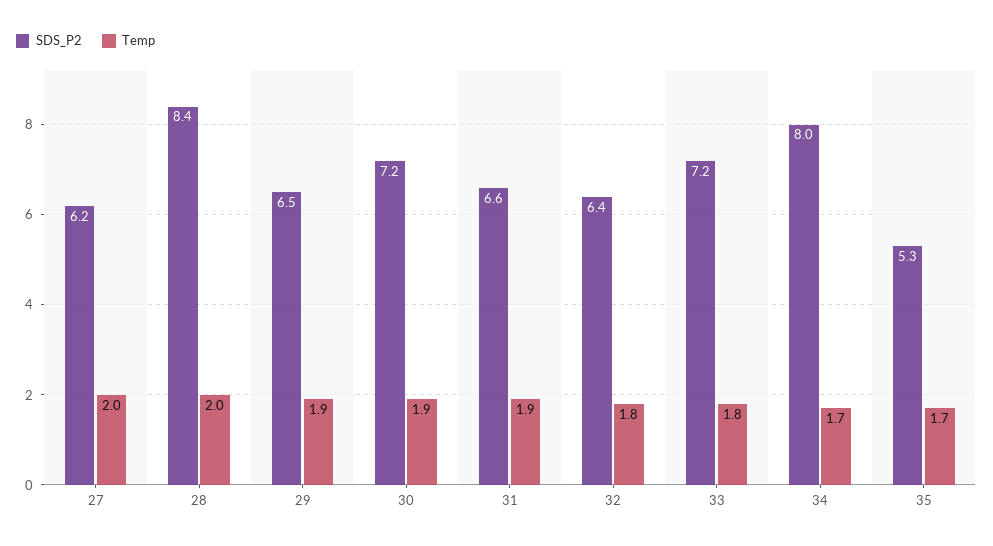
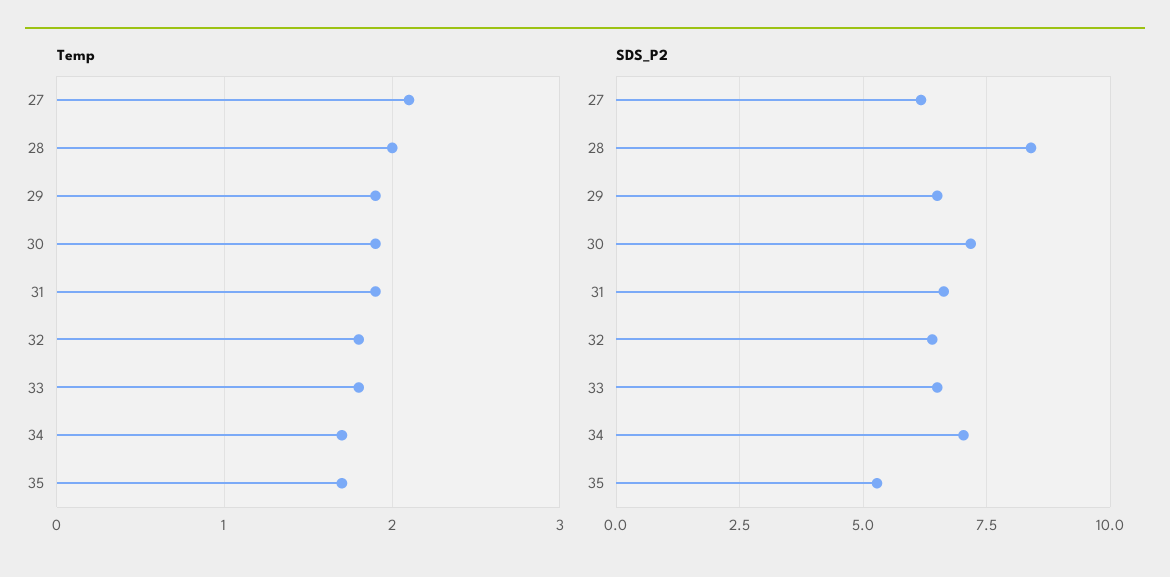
Temp, 27: 2 -> 2.1
SDS_P2, 33: 7.2 -> 6.5
SDS_P2, 34: 8 -> 7

